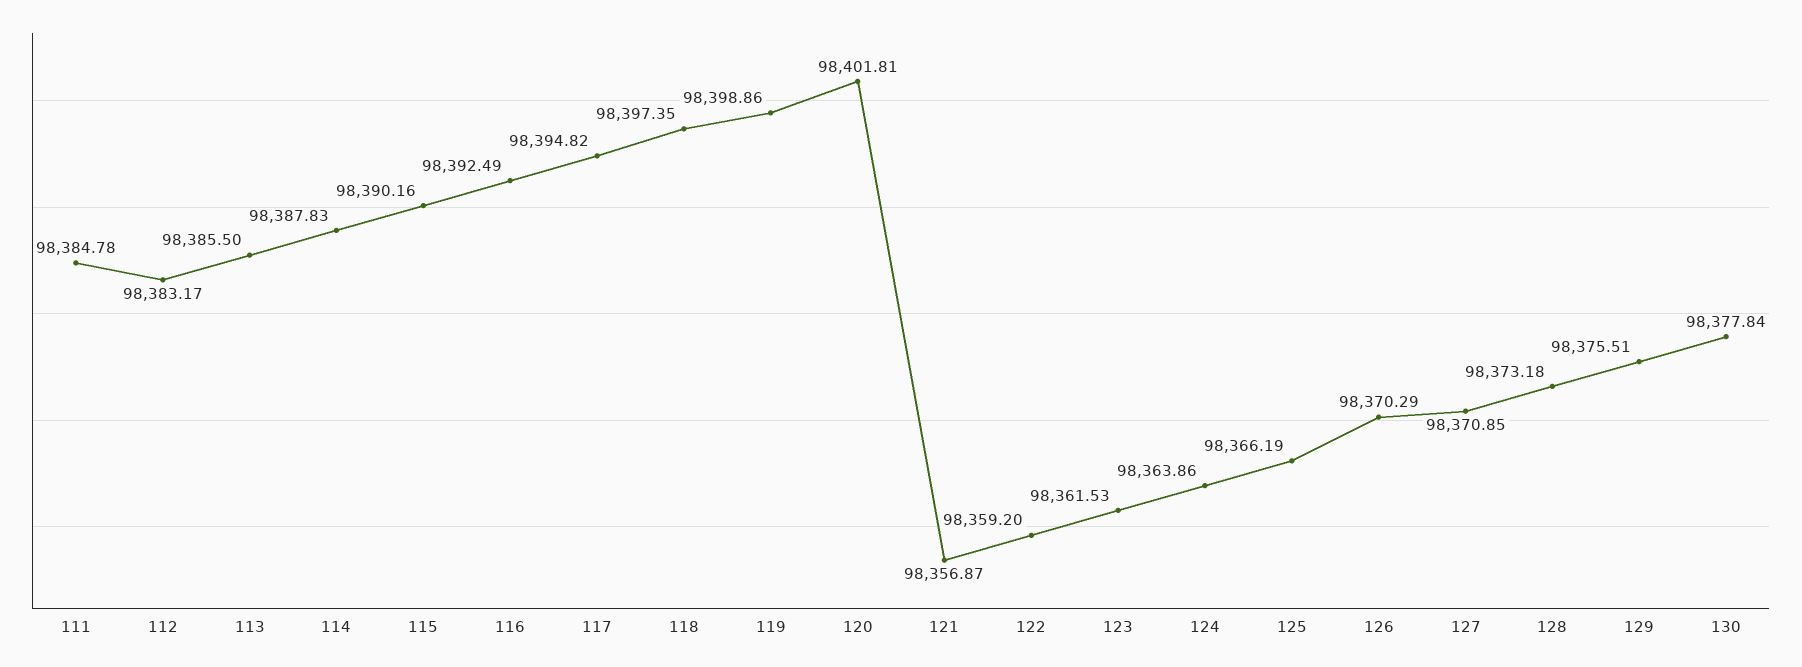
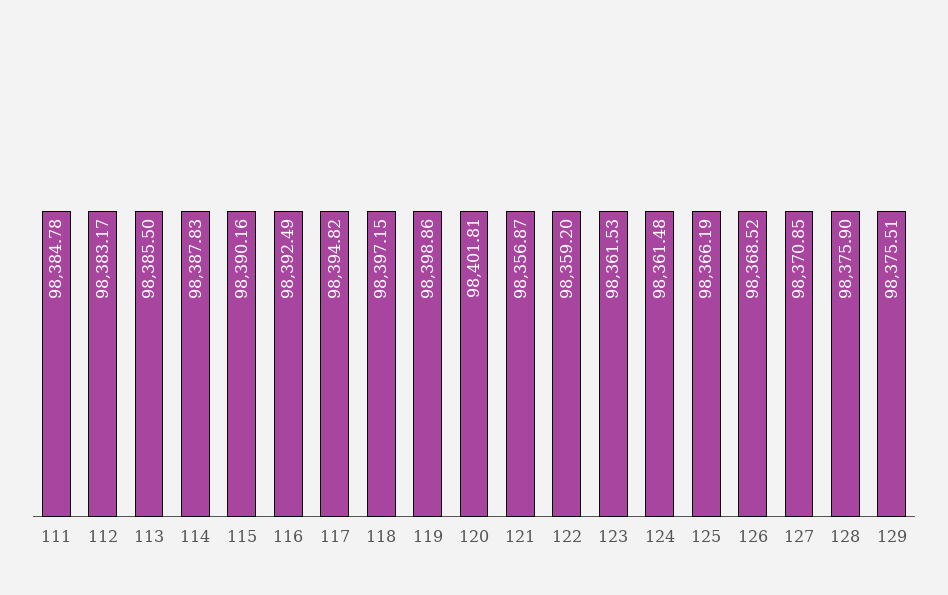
118: 98397.35 -> 98397.15
124: 98363.86 -> 98361.48
126: 98370.29 -> 98368.52
128: 98373.18 -> 98375.9
130: 98377.84 -> none

